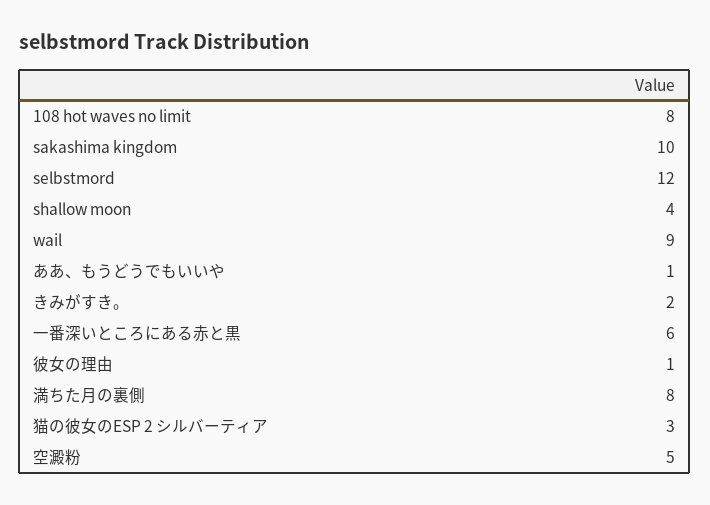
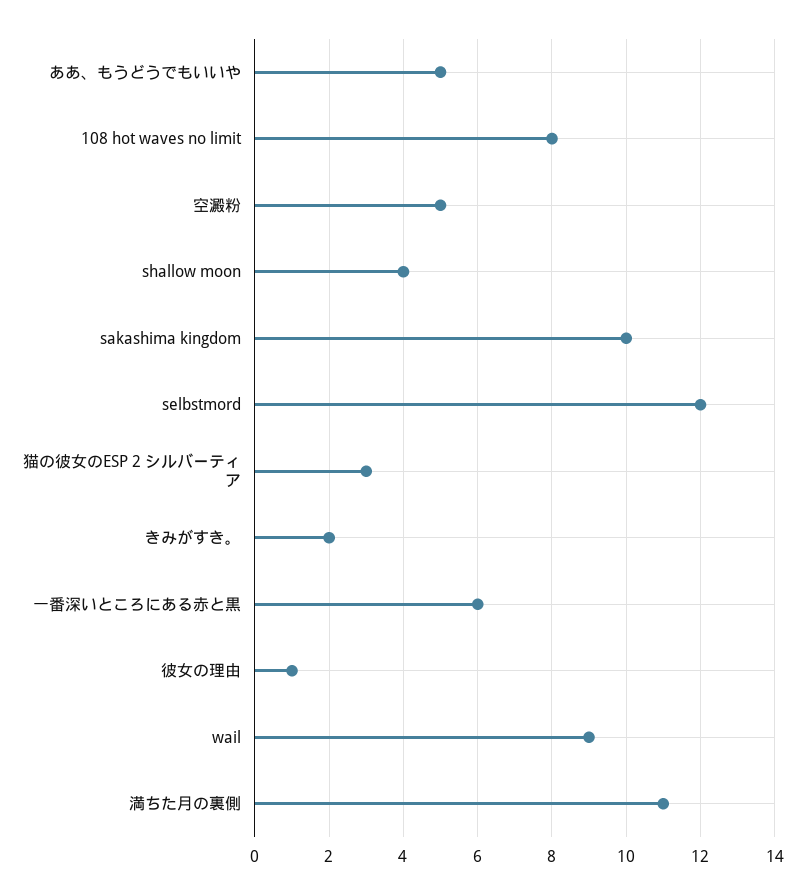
ああ、もうどうでもいいや: 1 -> 5
満ちた月の裏側: 8 -> 11

